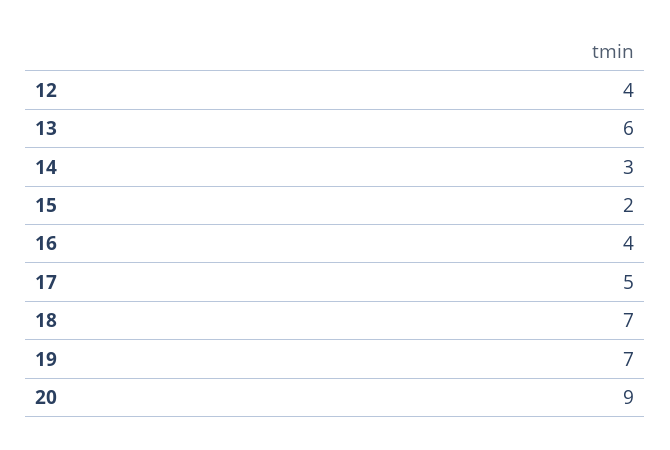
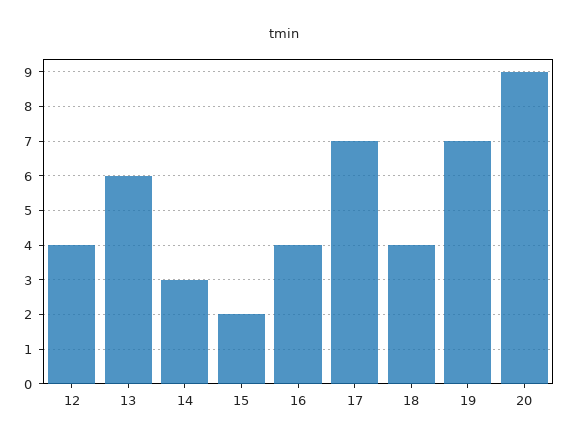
17: 5 -> 7
18: 7 -> 4

